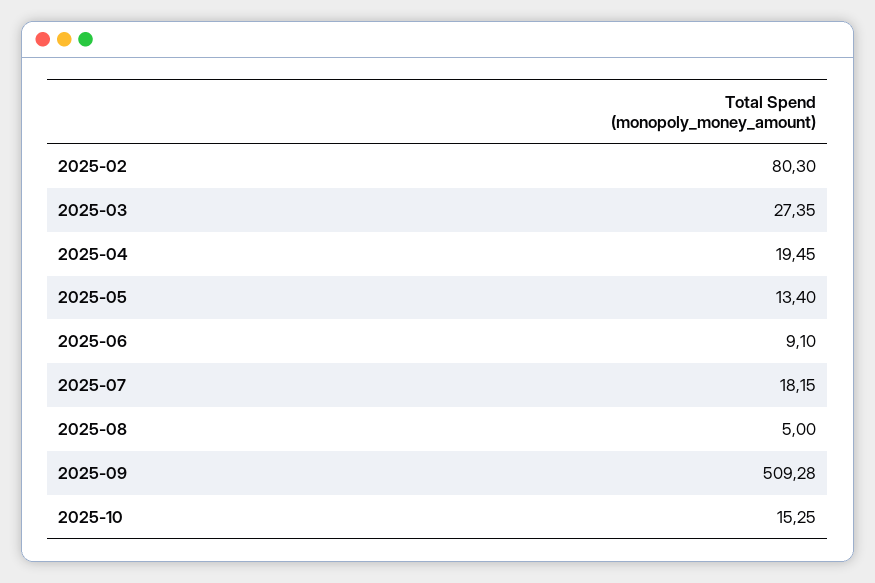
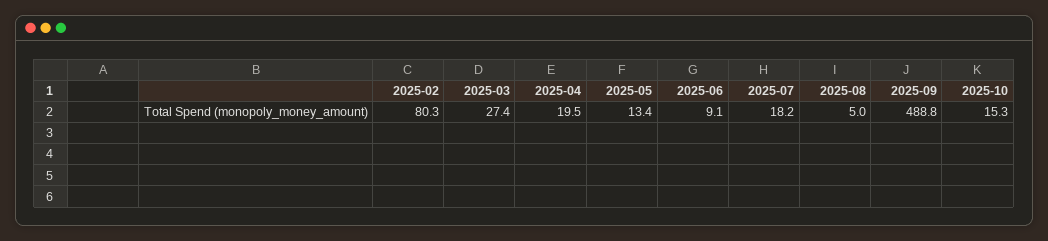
2025-09: 509.28 -> 488.8

